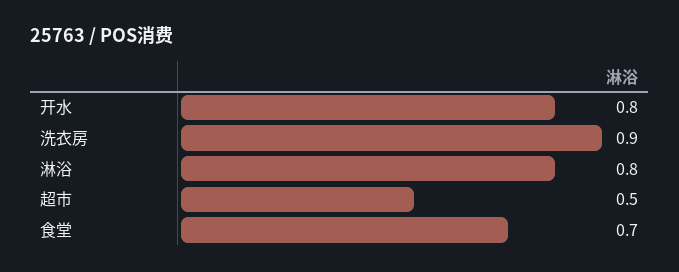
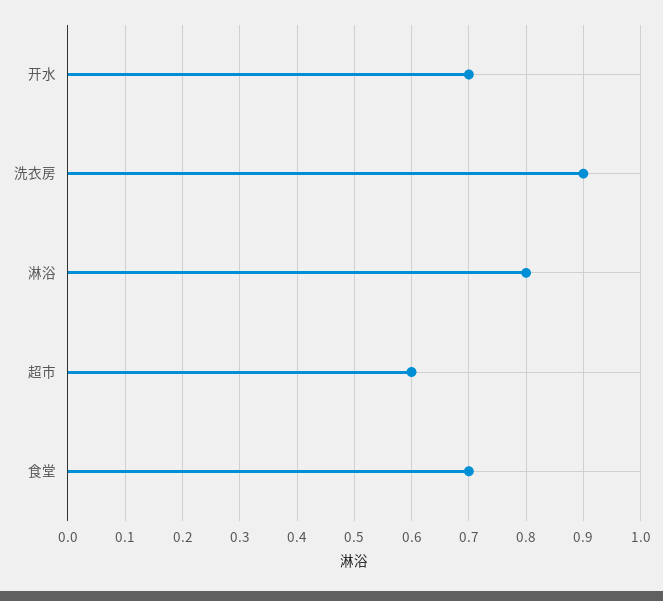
开水: 0.8 -> 0.7
超市: 0.5 -> 0.6

